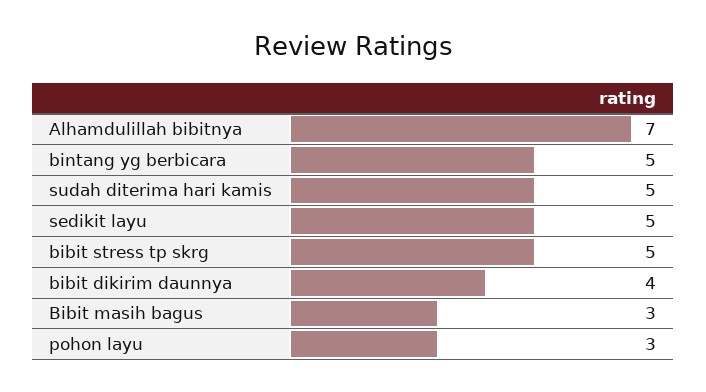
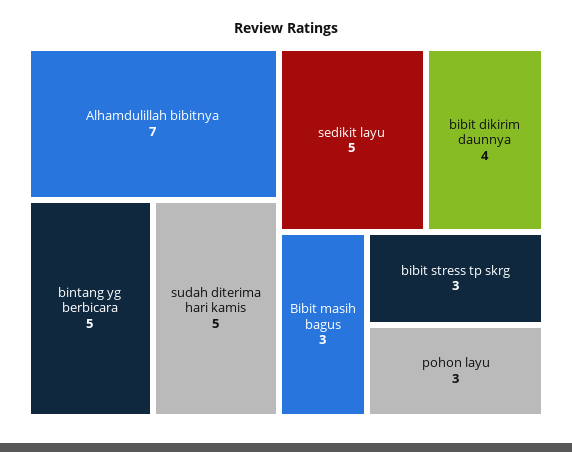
bibit stress tp skrg: 5 -> 3

